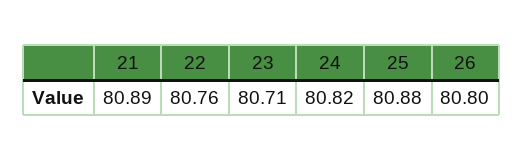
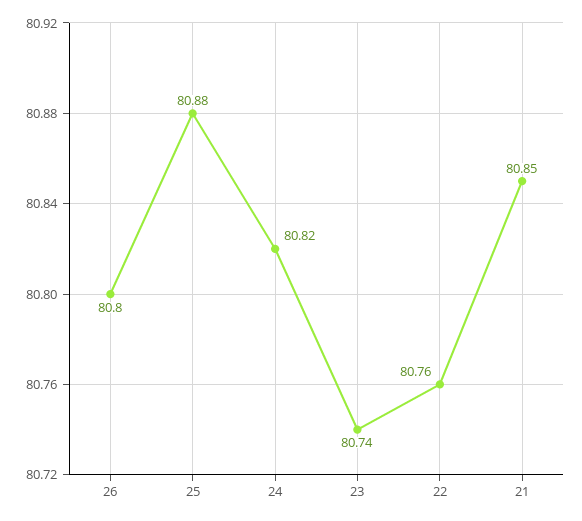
21: 80.89 -> 80.85
23: 80.71 -> 80.74

